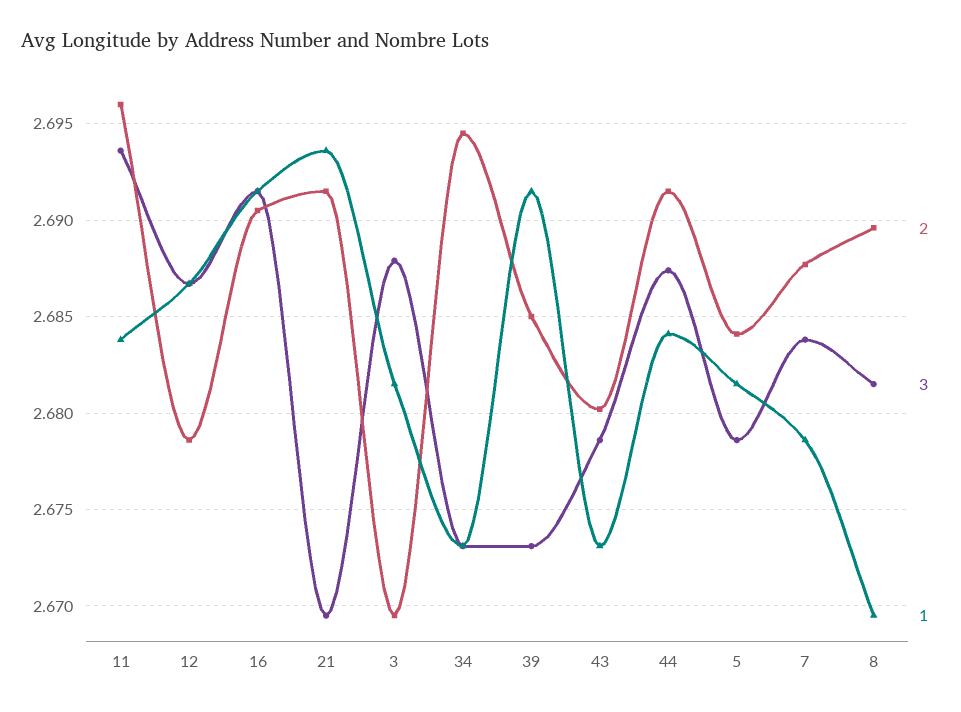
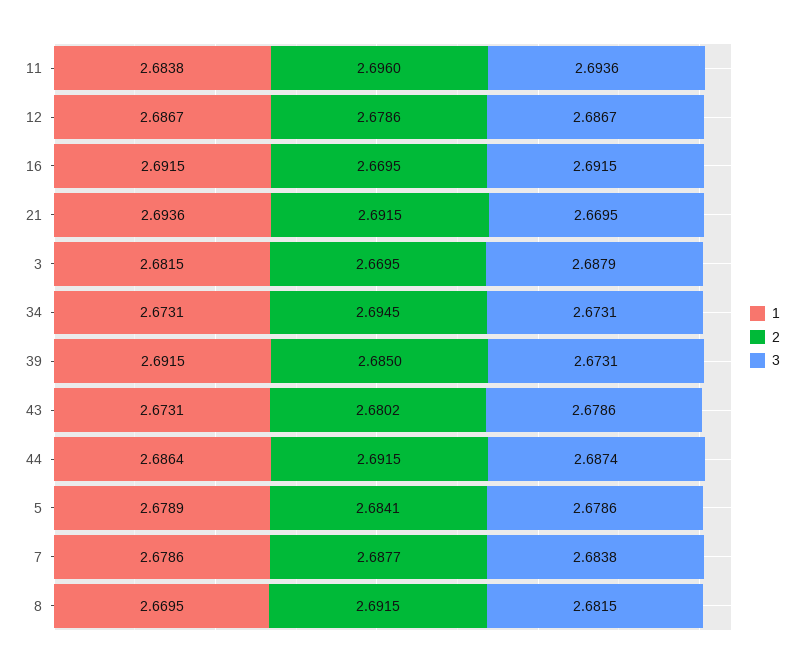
2, 16: 2.6905 -> 2.6695
1, 44: 2.684 -> 2.6864
1, 5: 2.6815 -> 2.6789
2, 8: 2.6895 -> 2.6915

